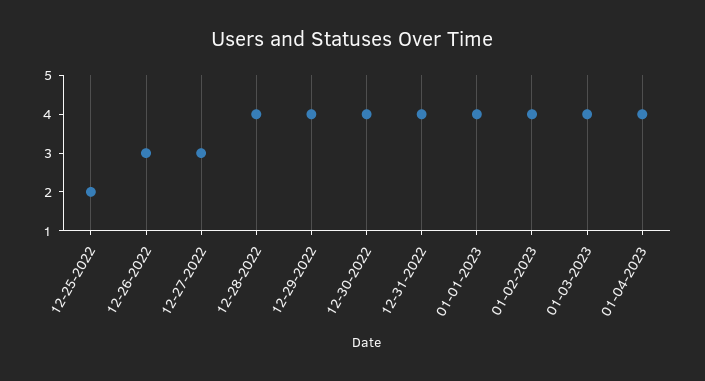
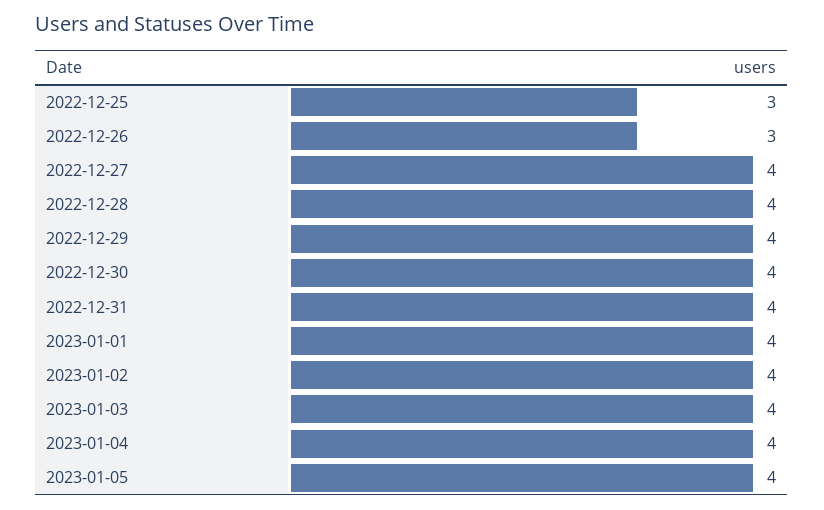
12-25-2022: 2 -> 3
12-27-2022: 3 -> 4
2023-01-05: none -> 4

